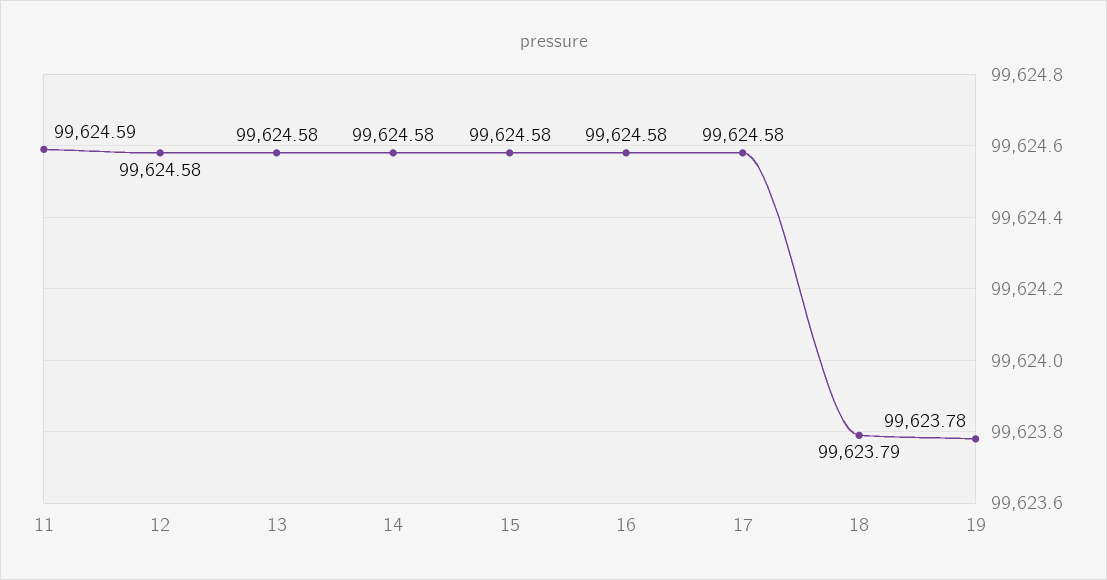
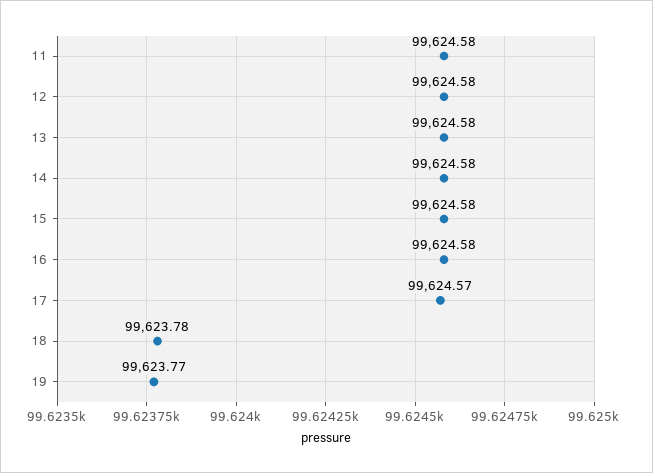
11: 99624.59 -> 99624.58
17: 99624.58 -> 99624.57
18: 99623.79 -> 99623.78
19: 99623.78 -> 99623.77

